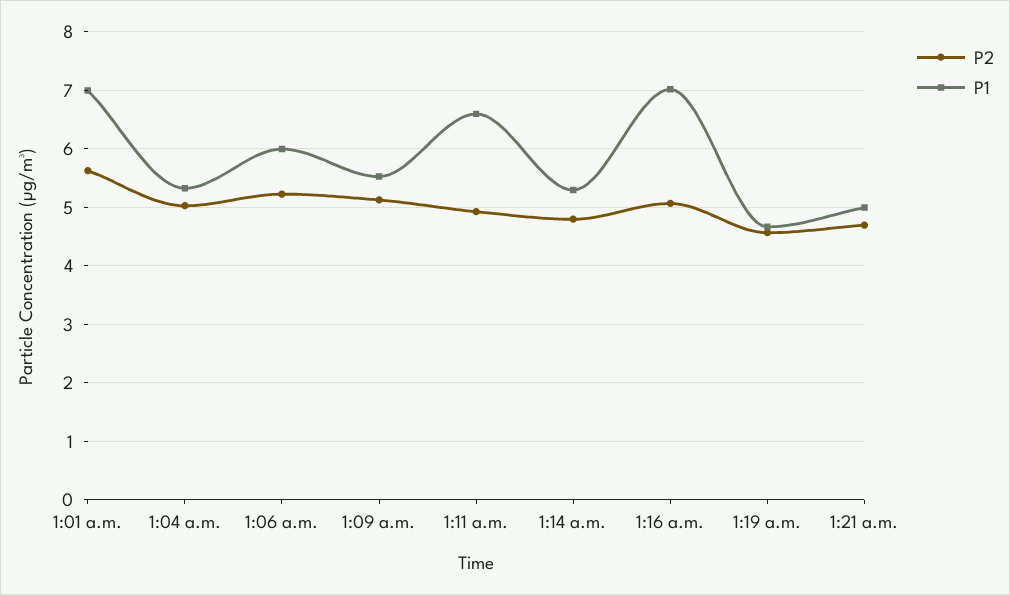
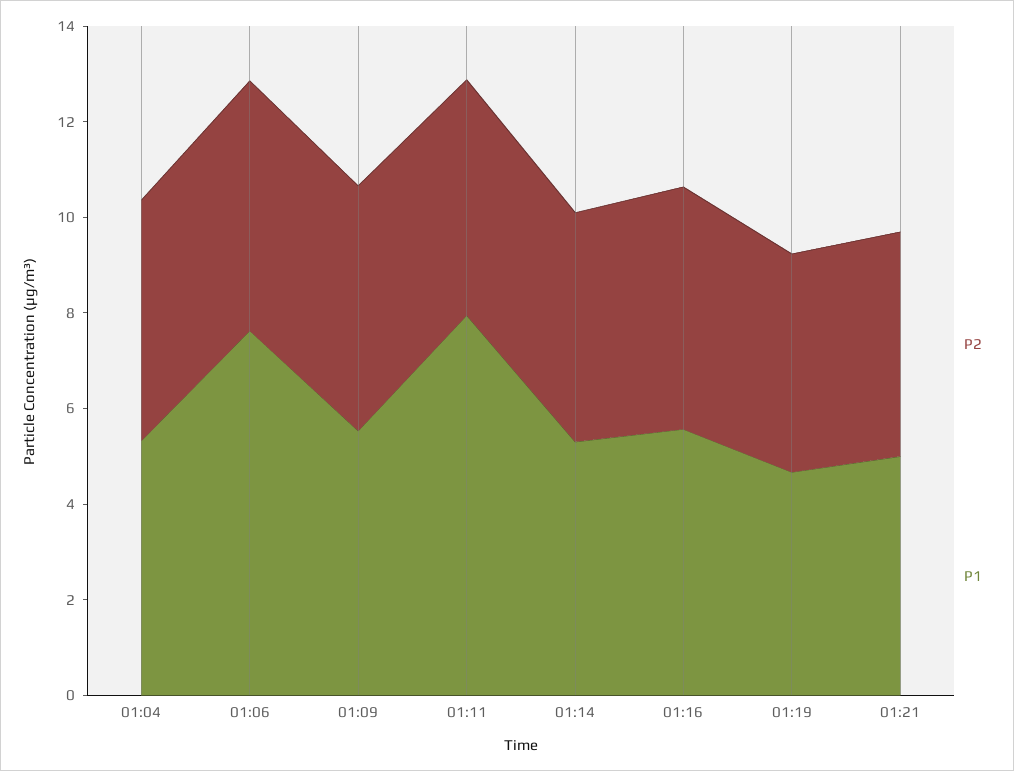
P2, 1:01 a.m.: 5.6 -> none
P1, 1:01 a.m.: 7 -> none
P1, 1:06 a.m.: 6 -> 7.5
P1, 1:11 a.m.: 6.6 -> 8
P1, 1:16 a.m.: 7 -> 5.5

